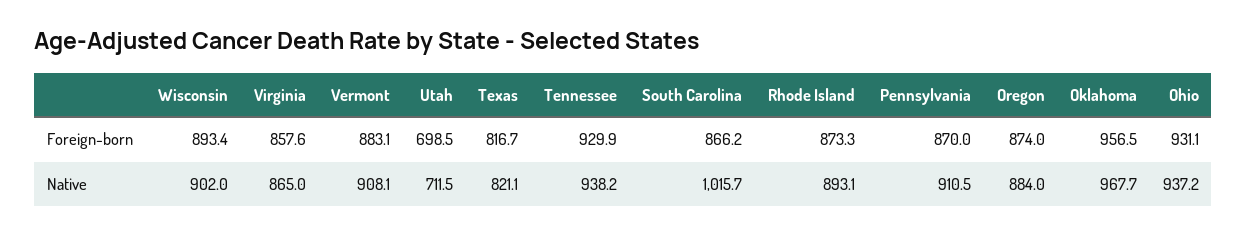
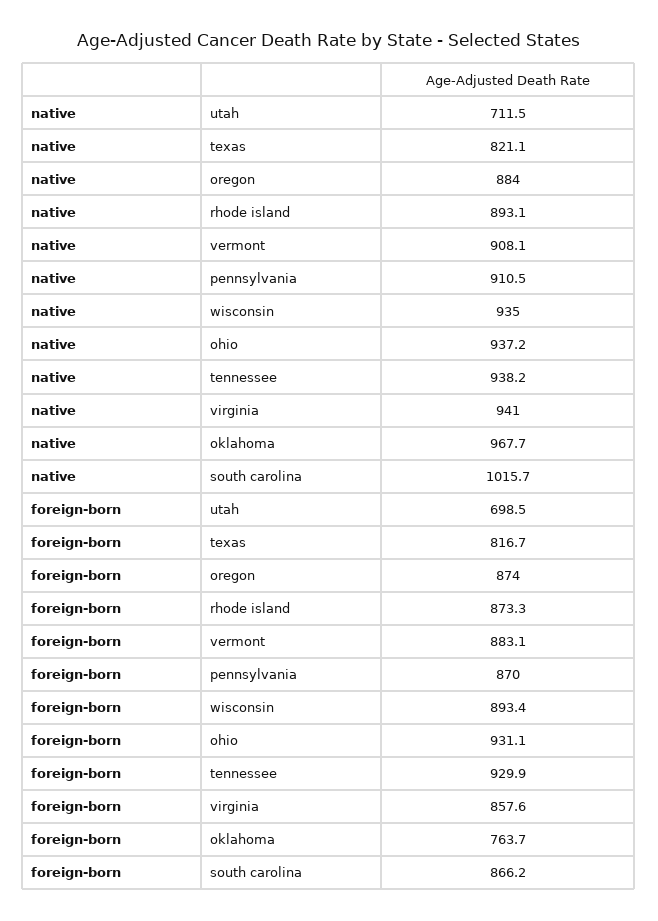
Oklahoma, Foreign-born: 956.5 -> 763.7
Wisconsin, Native: 902 -> 935
Virginia, Native: 865 -> 941

